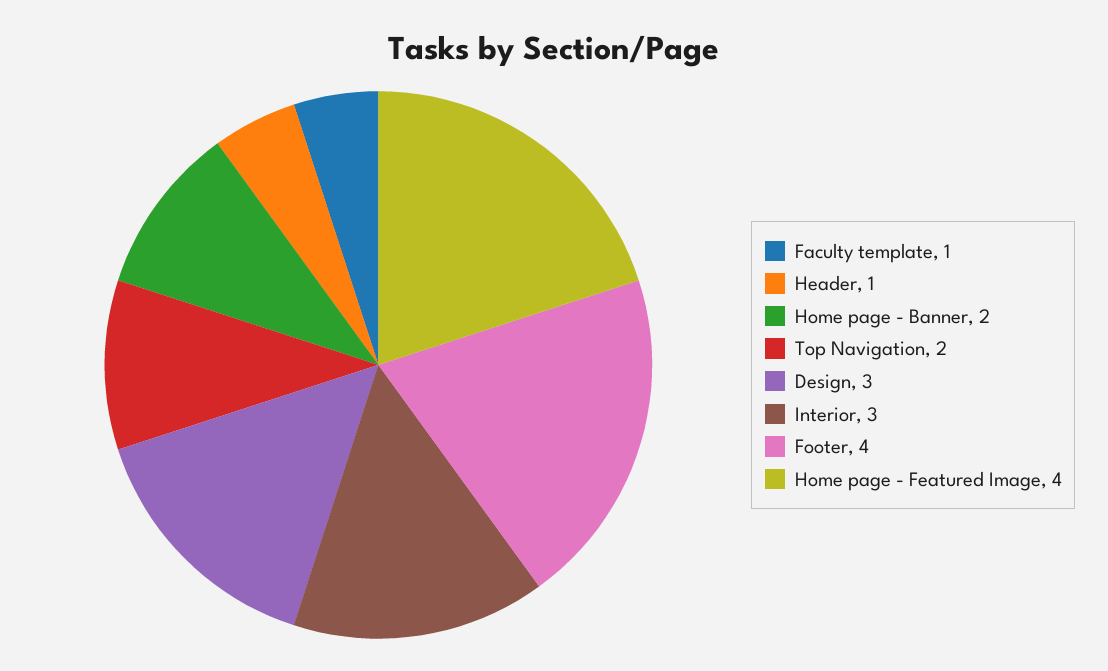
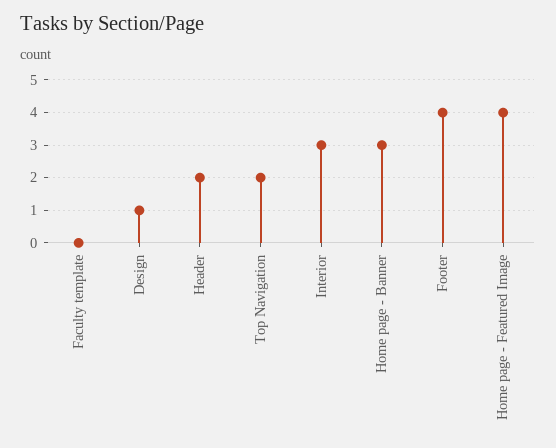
Faculty template: 1 -> 0
Header: 1 -> 2
Home page - Banner: 2 -> 3
Design: 3 -> 1

